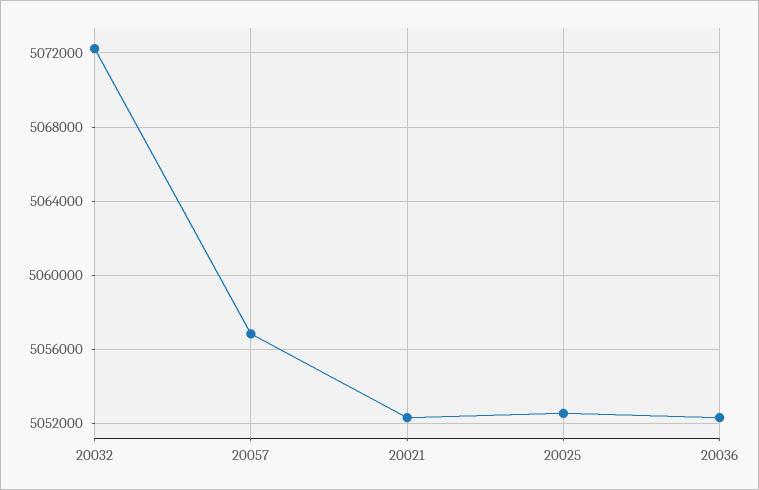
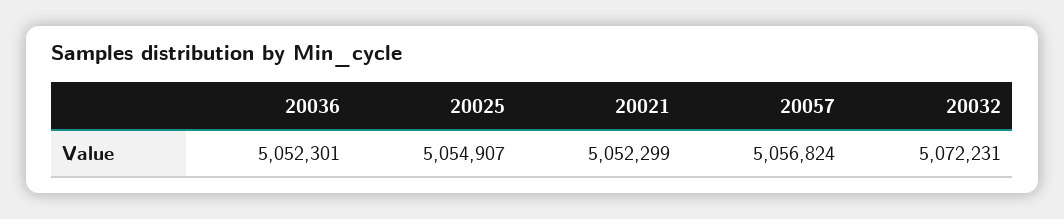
20025: 5052500 -> 5054907

